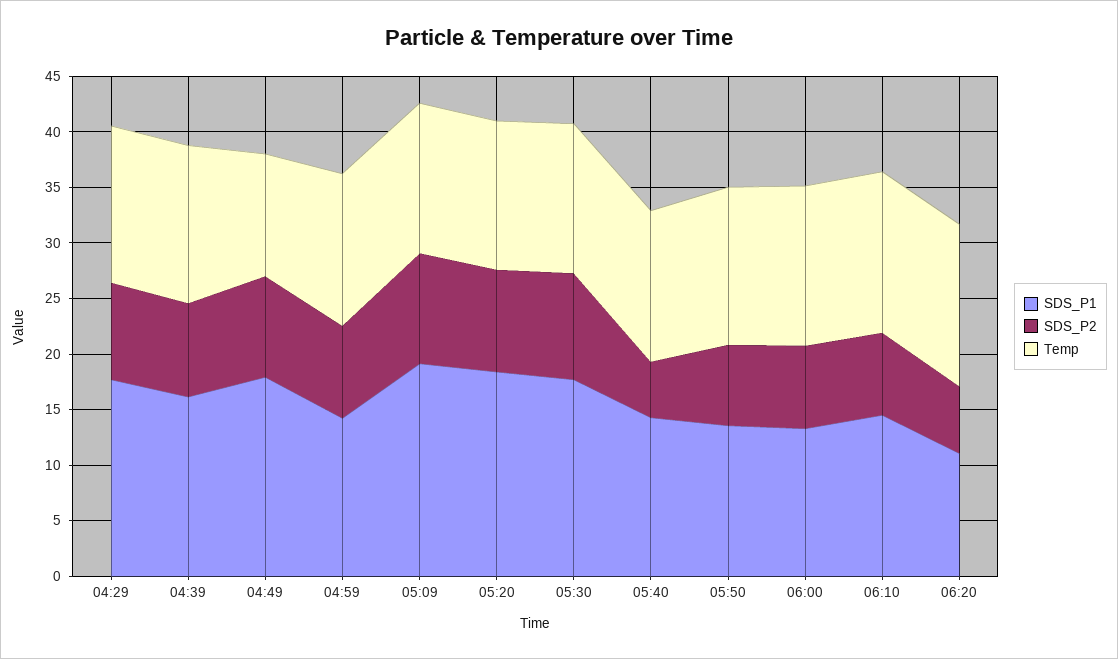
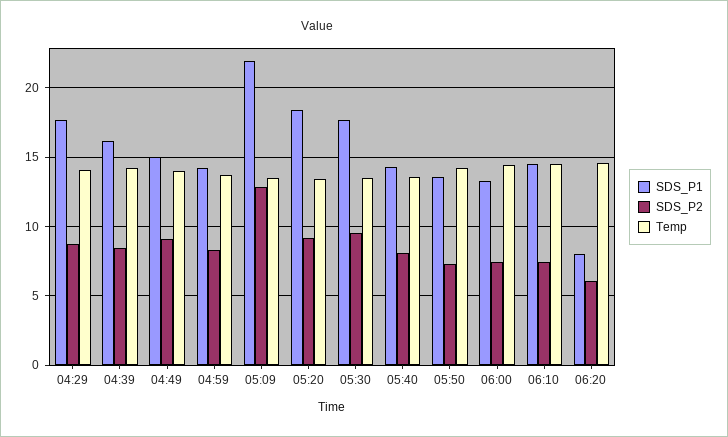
SDS_P1, 04:49: 18 -> 15
Temp, 04:49: 11 -> 14
SDS_P1, 05:09: 19 -> 22
SDS_P2, 05:09: 10 -> 13
SDS_P2, 05:40: 5 -> 8
SDS_P1, 06:20: 11 -> 8

